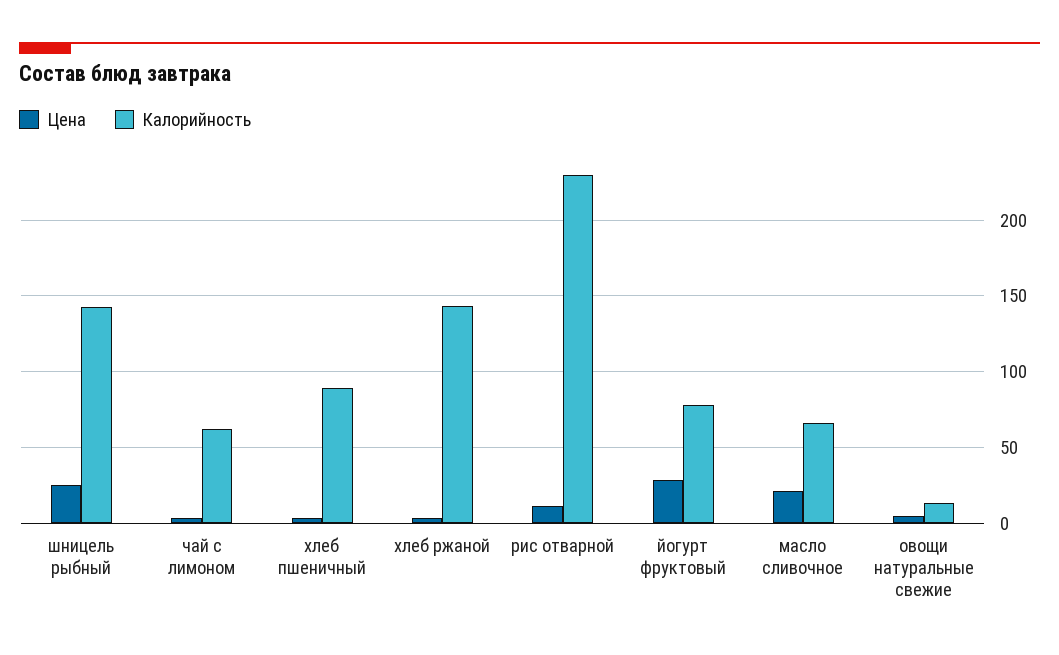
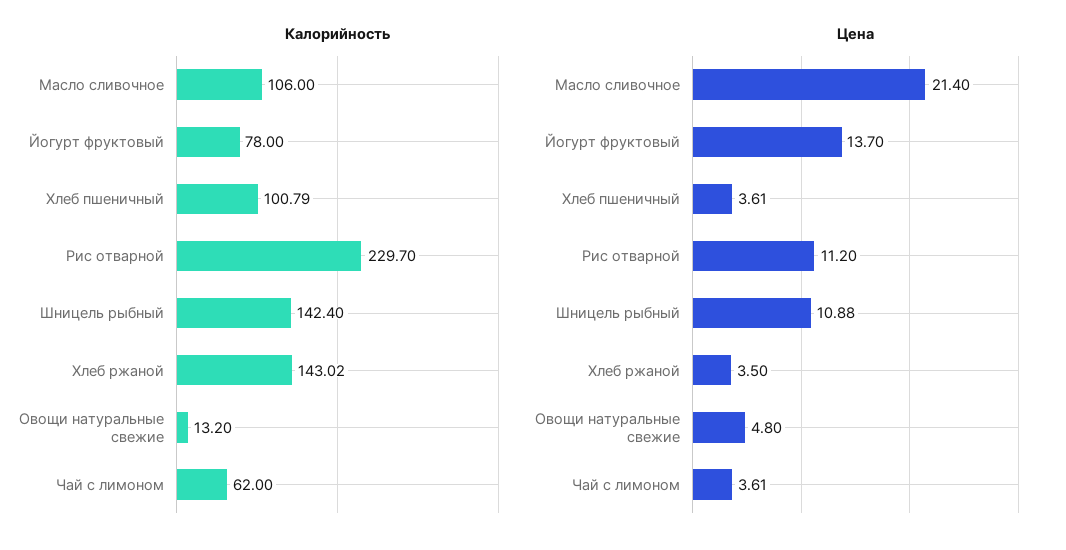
Цена, шницель рыбный: 25 -> 10.88
Калорийность, хлеб пшеничный: 90 -> 100.79
Цена, йогурт фруктовый: 30 -> 13.7
Калорийность, масло сливочное: 65 -> 106

